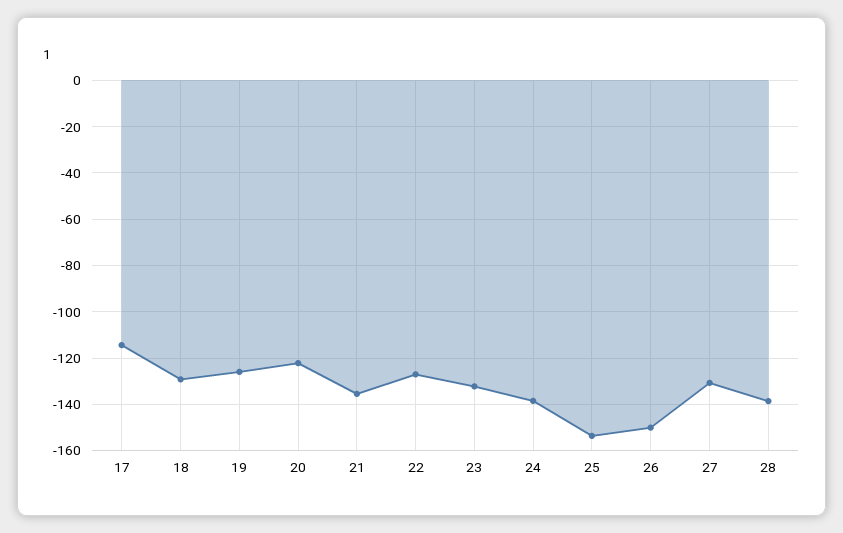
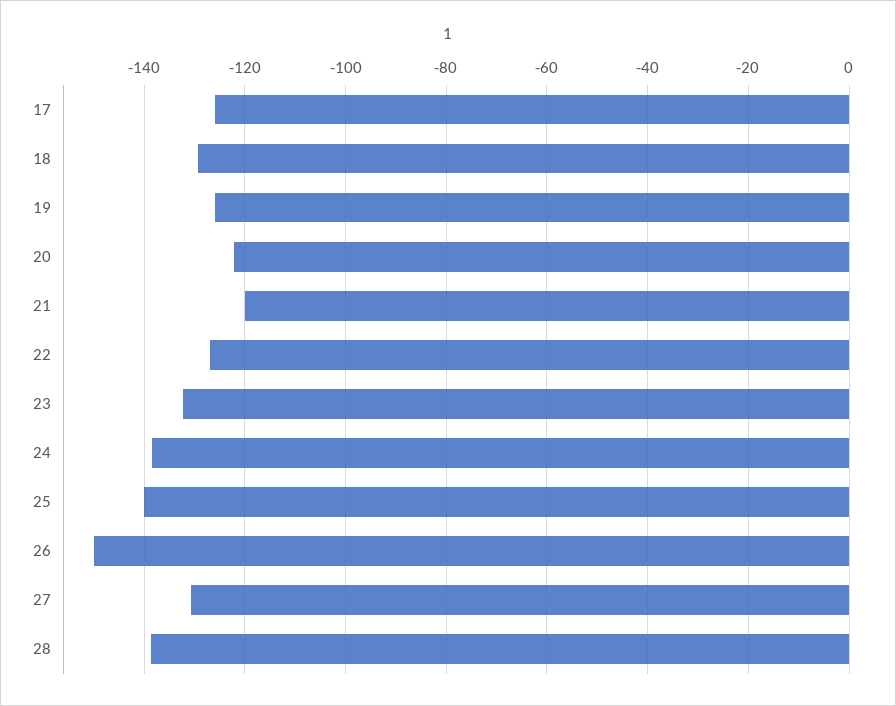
17: -115 -> -126
21: -135 -> -120
25: -155 -> -140

